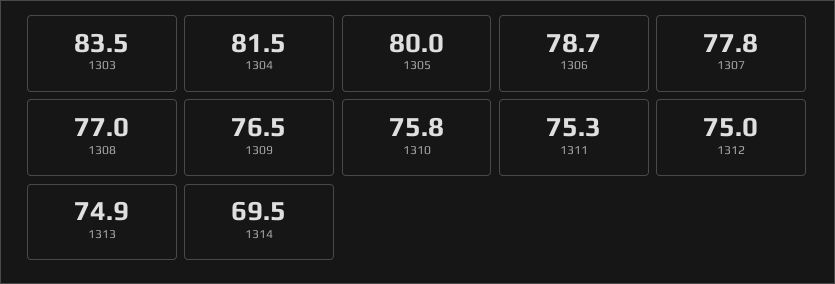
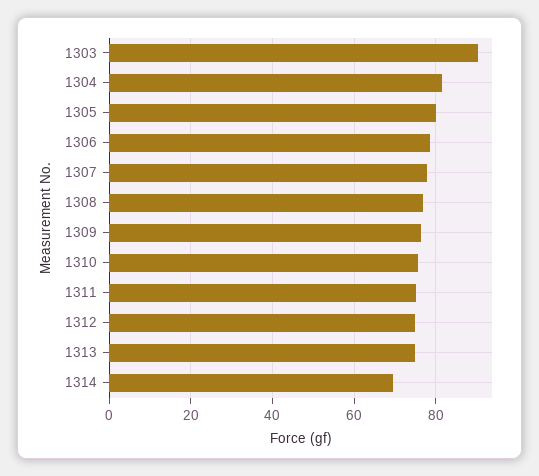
1303: 83.5 -> 90

